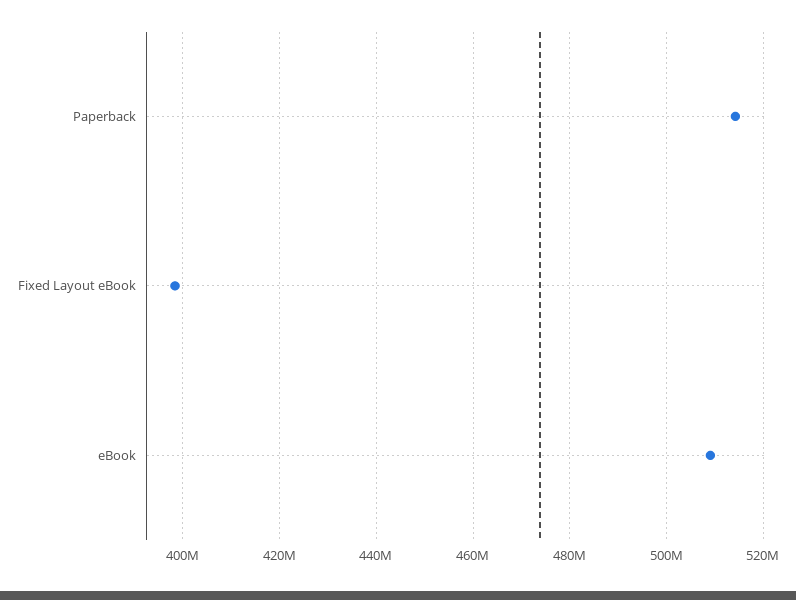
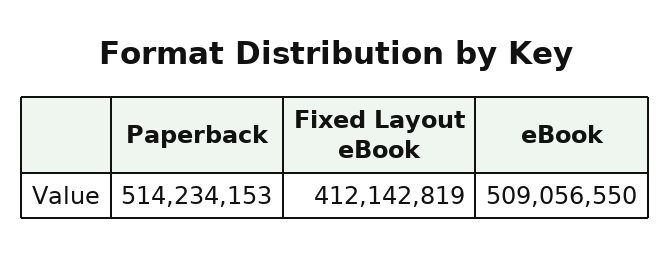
Fixed Layout eBook: 398000000 -> 412142819

